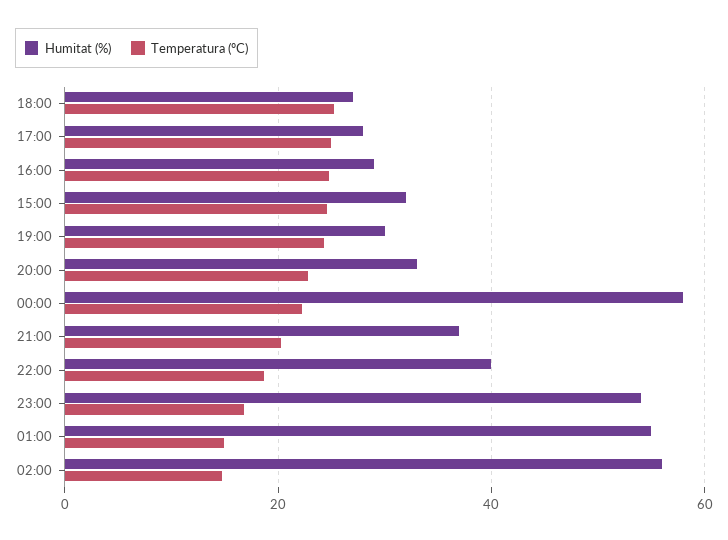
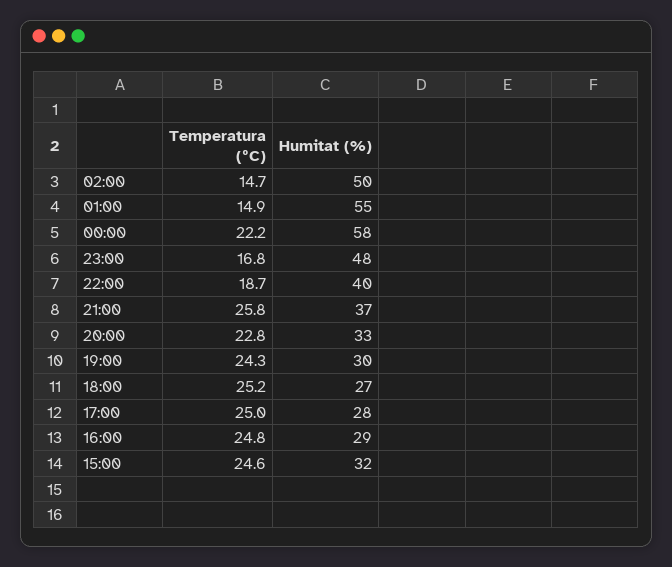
Temperatura (ºC), 21:00: 20 -> 25.8
Humitat (%), 23:00: 54 -> 48
Humitat (%), 02:00: 56 -> 50

